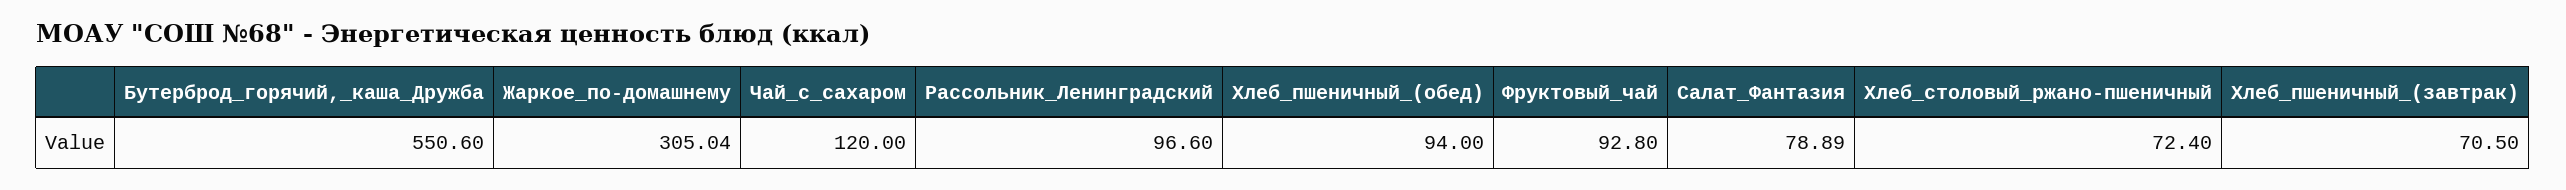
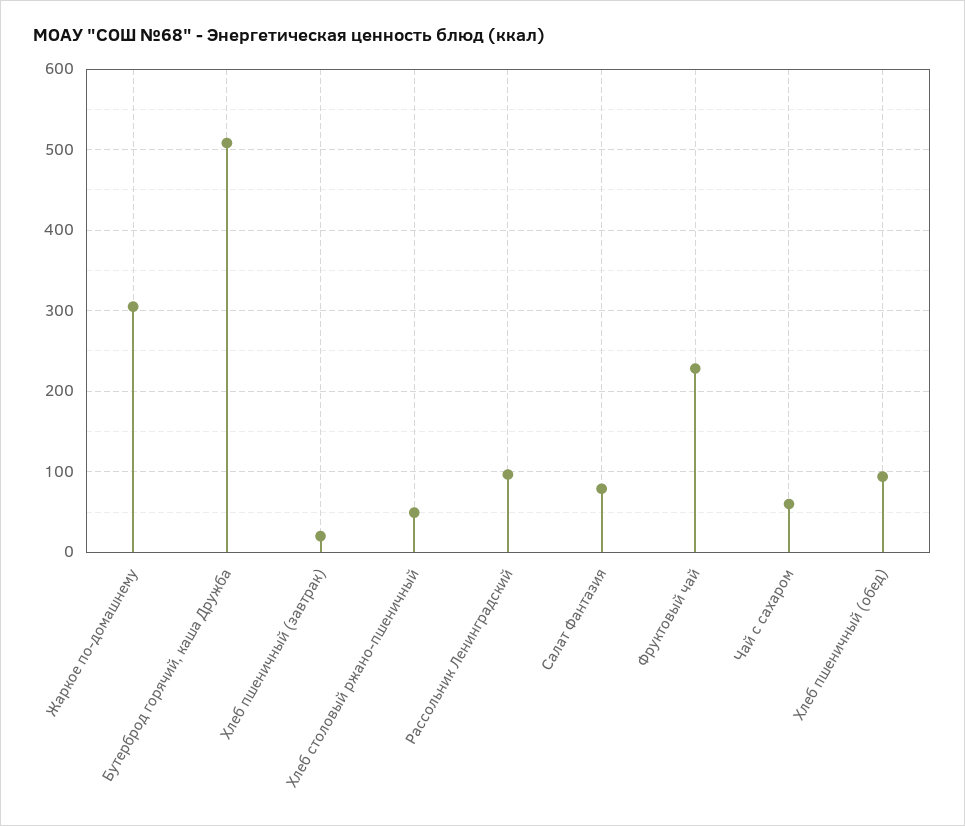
Бутерброд_горячий,_каша_Дружба: 550.6 -> 510
Чай_с_сахаром: 120 -> 60
Фруктовый_чай: 92.8 -> 230
Хлеб_столовый_ржано-пшеничный: 72.4 -> 50
Хлеб_пшеничный_(завтрак): 70.5 -> 20

